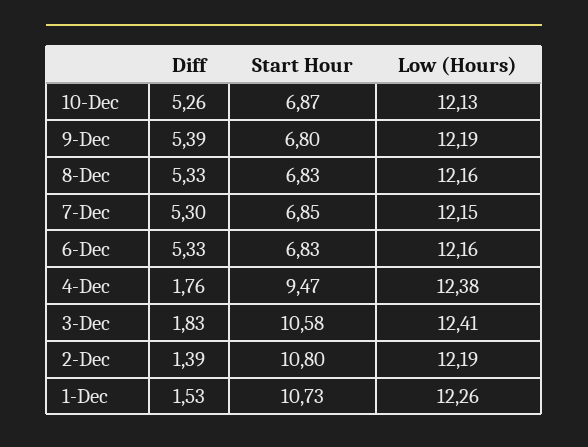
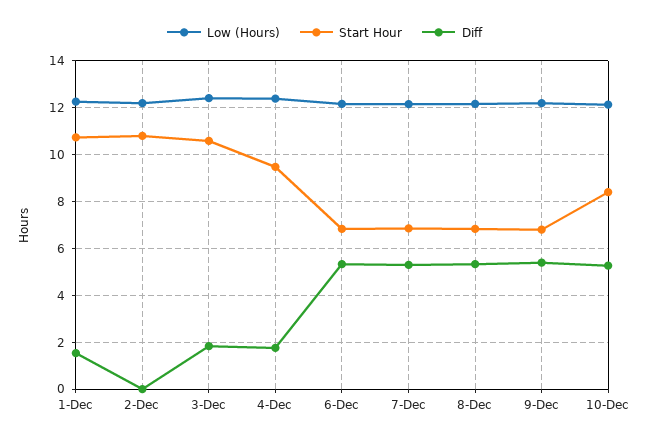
Start Hour, 10-Dec: 6.87 -> 8.5
Diff, 2-Dec: 1.39 -> 0

